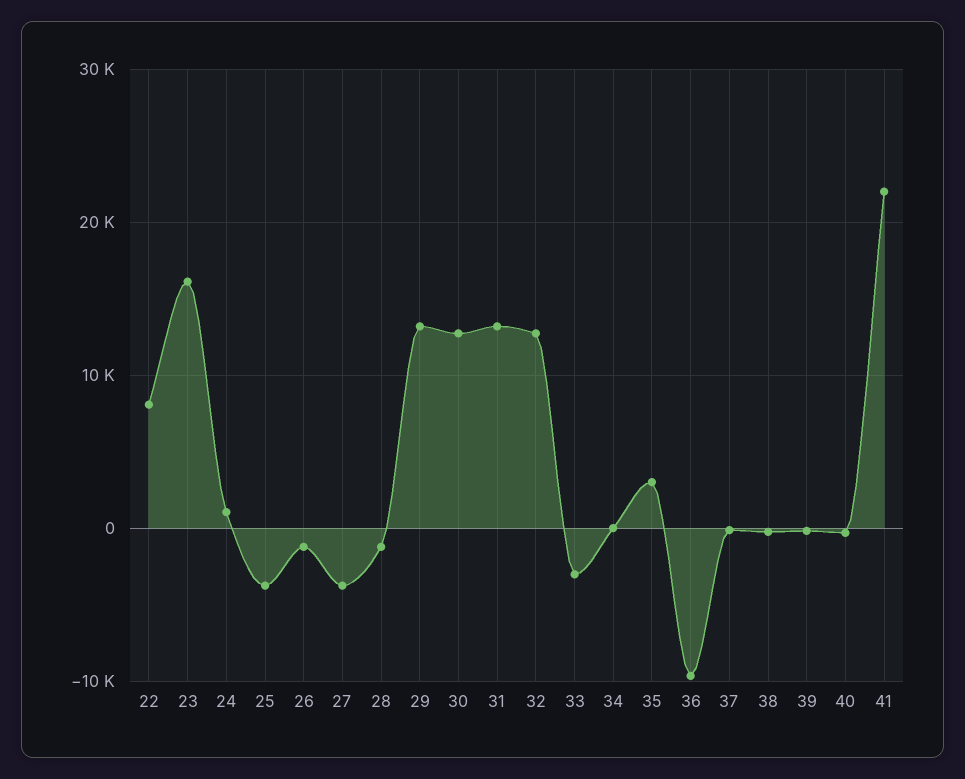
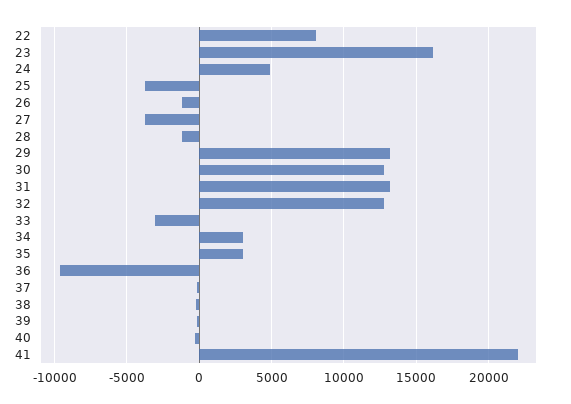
24: 1000 -> 5000
34: 0 -> 3000

